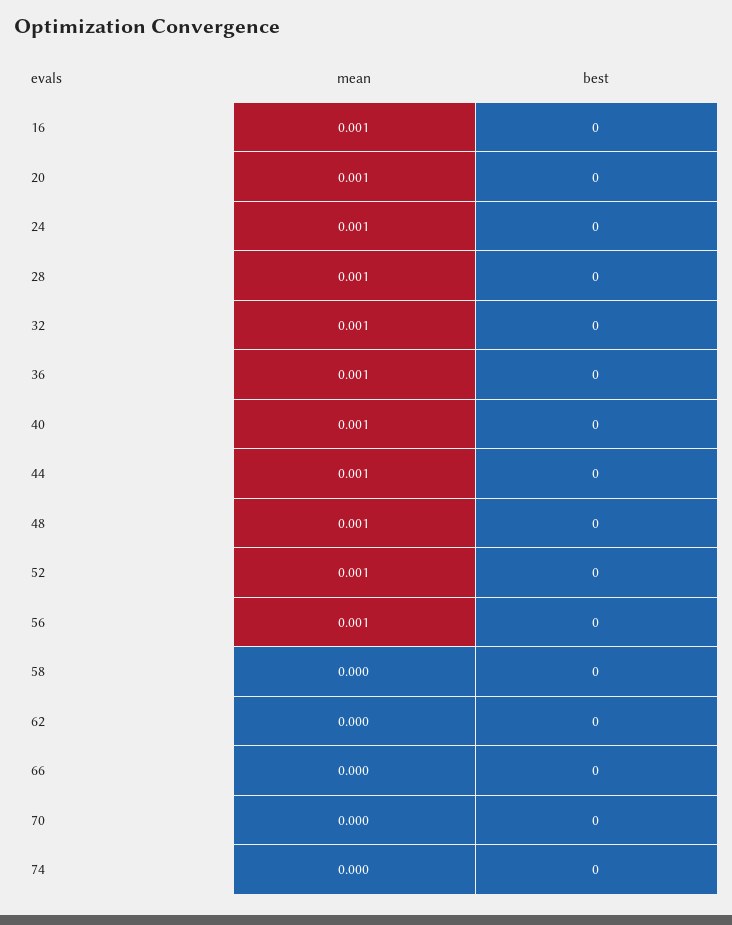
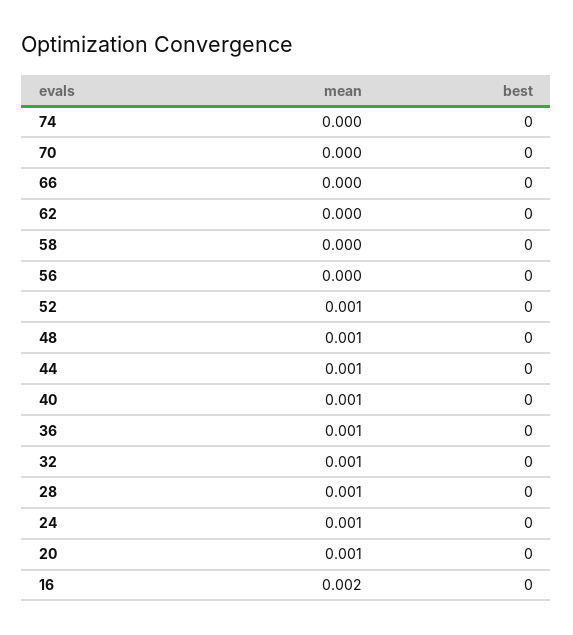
mean, 16: 0.001 -> 0.002
mean, 56: 0.001 -> 0

